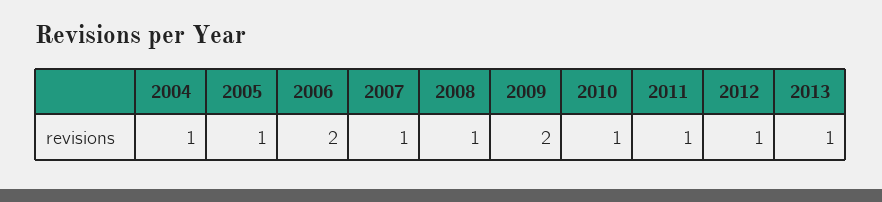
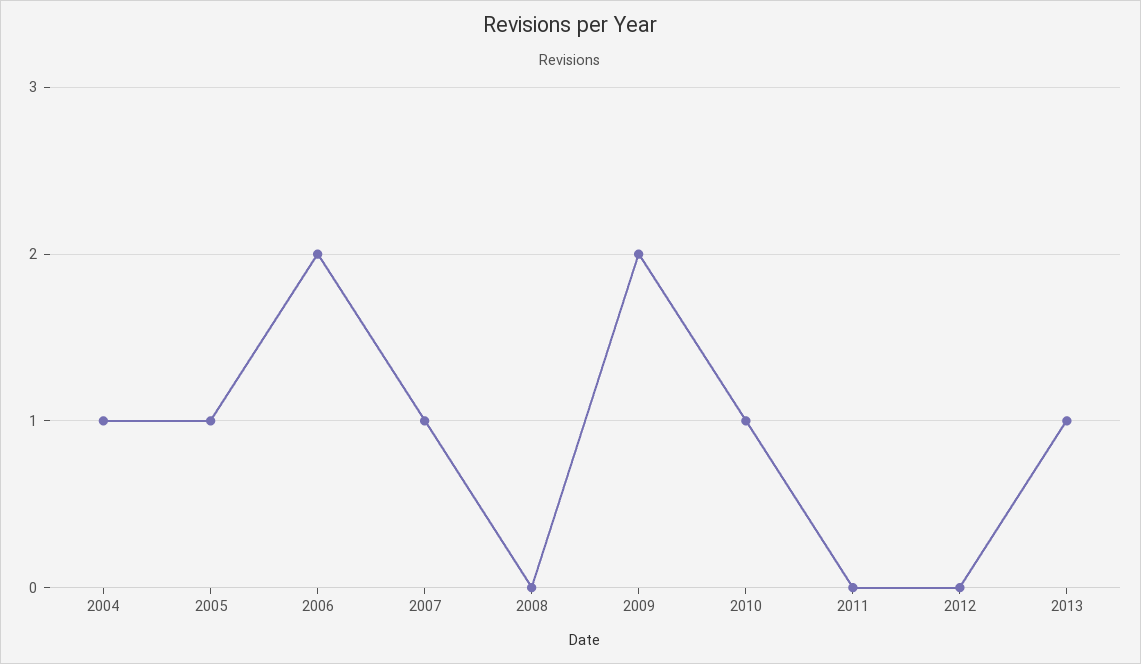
2008: 1 -> 0
2011: 1 -> 0
2012: 1 -> 0

